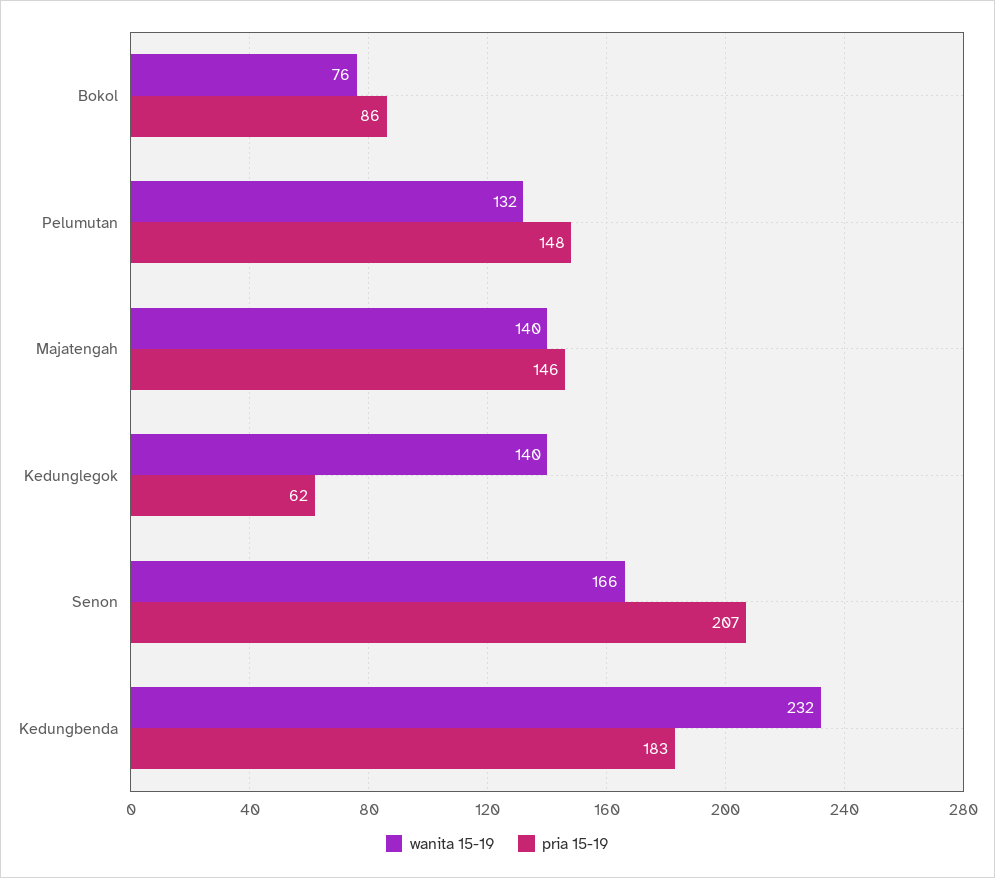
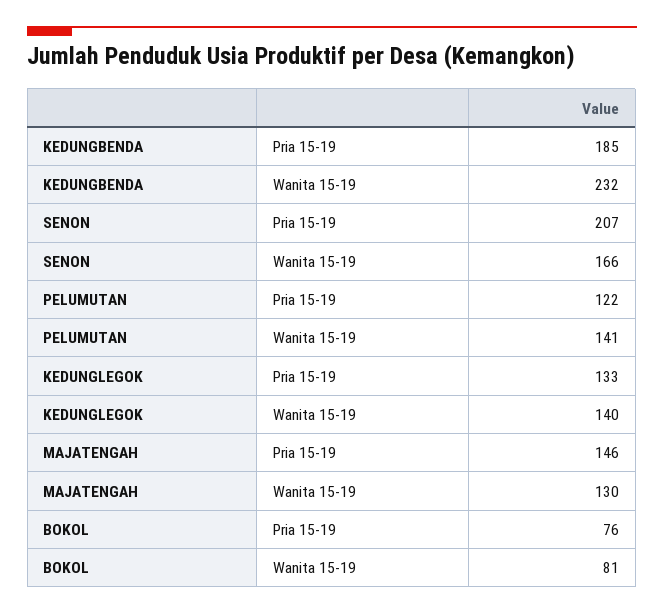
wanita 15-19, Bokol: 76 -> 81
pria 15-19, Bokol: 86 -> 76
wanita 15-19, Pelumutan: 132 -> 141
pria 15-19, Pelumutan: 148 -> 122
wanita 15-19, Majatengah: 140 -> 130
pria 15-19, Kedunglegok: 62 -> 133
pria 15-19, Kedungbenda: 183 -> 185

